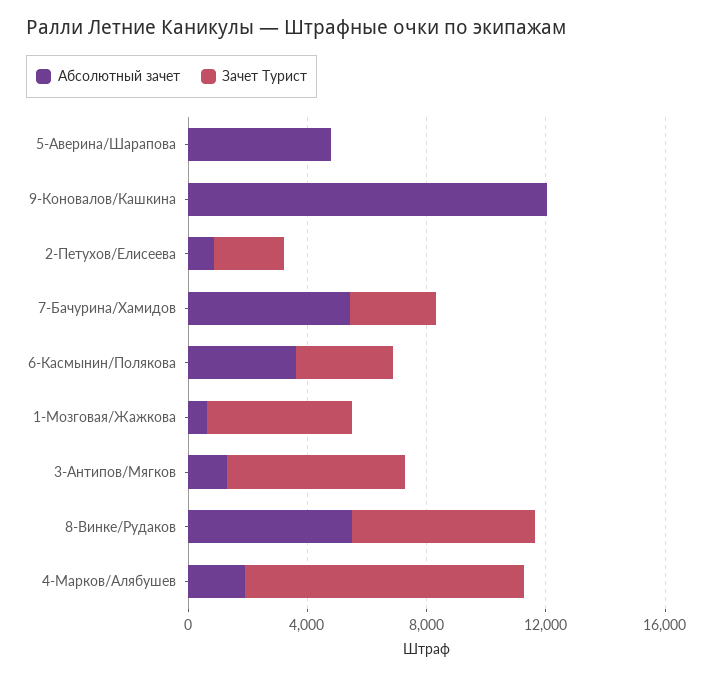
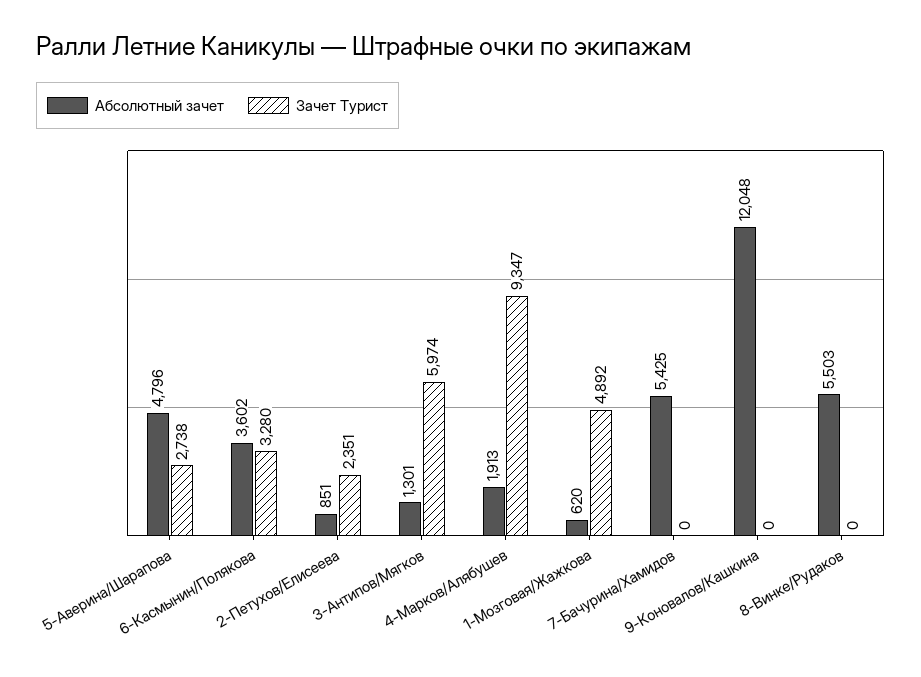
Зачет Турист, 5-Аверина/Шарапова: 0 -> 2738
Зачет Турист, 7-Бачурина/Хамидов: 3000 -> 0
Зачет Турист, 8-Винке/Рудаков: 6000 -> 0

